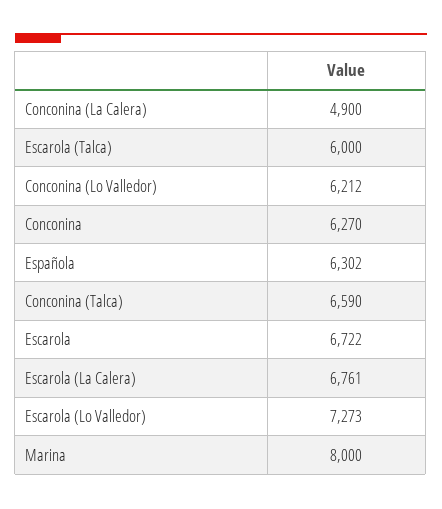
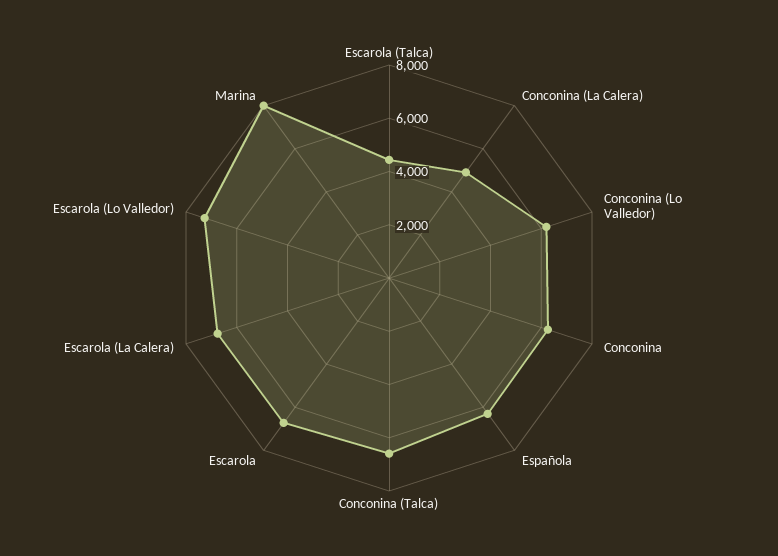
Escarola (Talca): 6000 -> 4500

